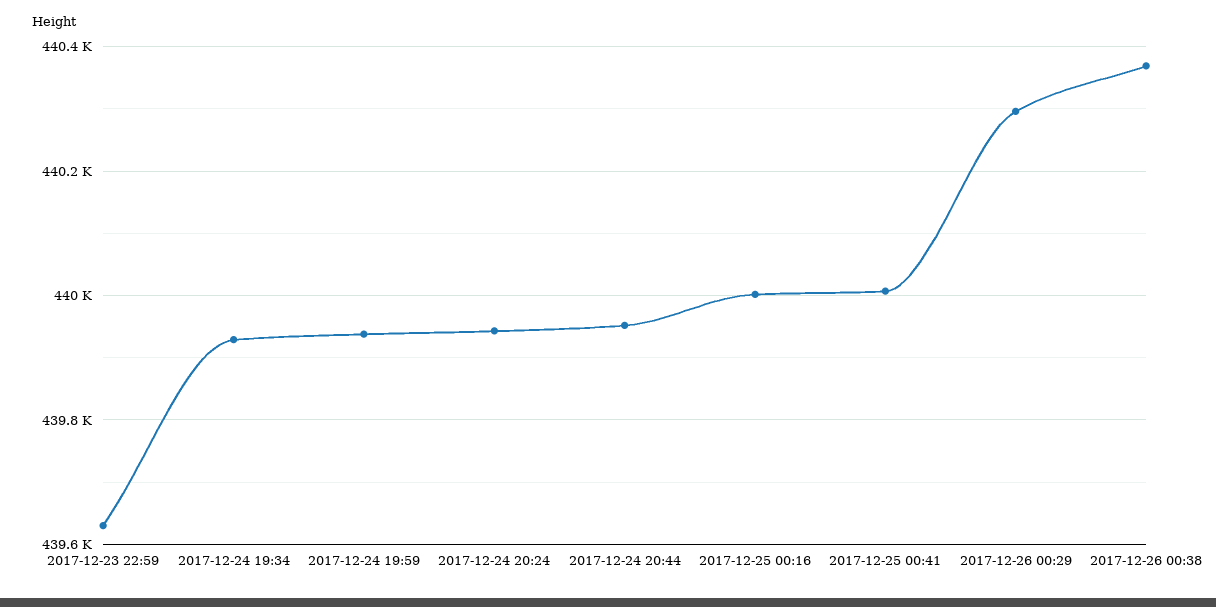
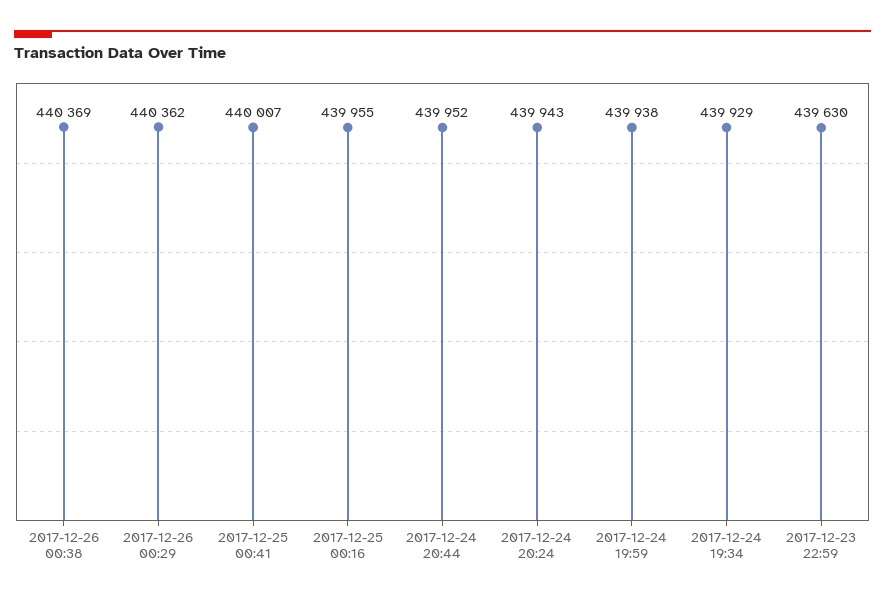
2017-12-25 00:16: 440000 -> 439955
2017-12-26 00:29: 440300 -> 440362

